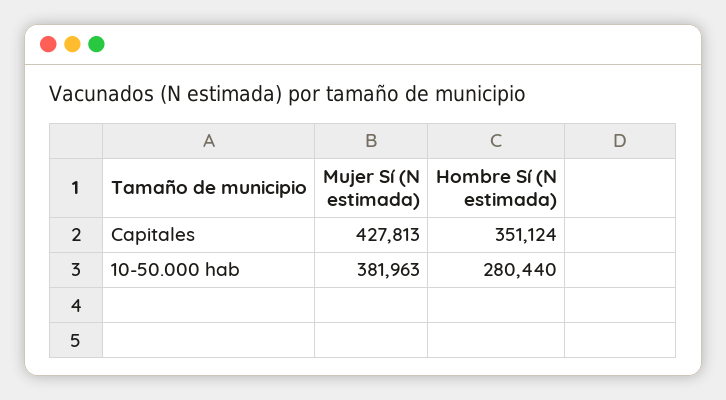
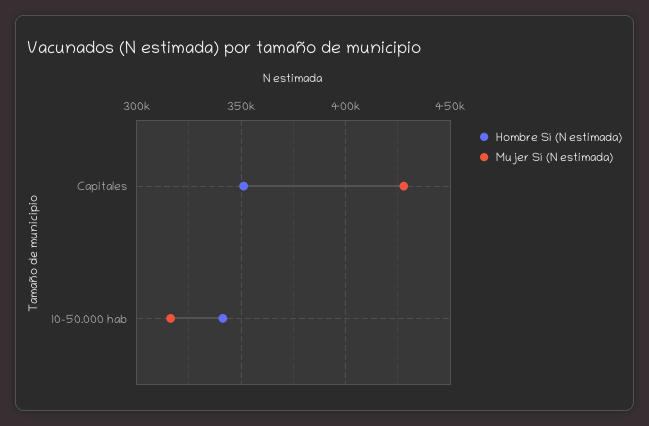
Mujer Sí (N estimada), 10-50.000 hab: 381963 -> 315000
Hombre Sí (N estimada), 10-50.000 hab: 280440 -> 340000

